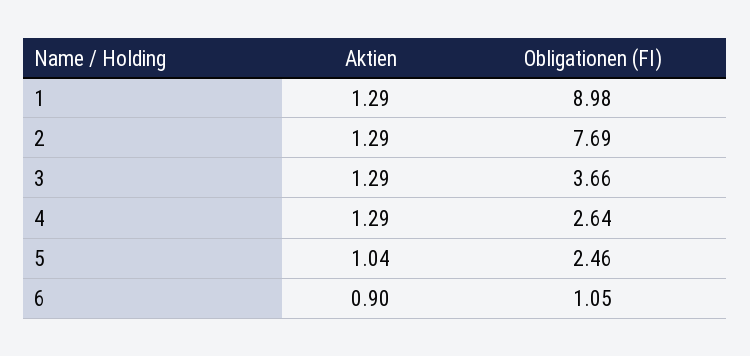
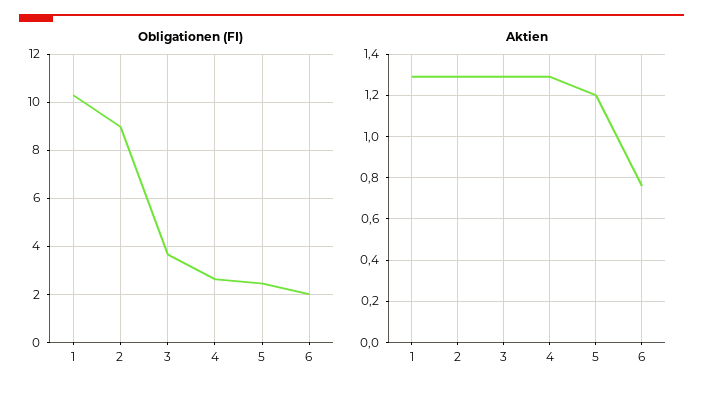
Obligationen (FI), 1: 8.98 -> 10.25
Obligationen (FI), 2: 7.69 -> 9
Aktien, 5: 1.04 -> 1.2
Aktien, 6: 0.9 -> 0.75
Obligationen (FI), 6: 1.05 -> 2

